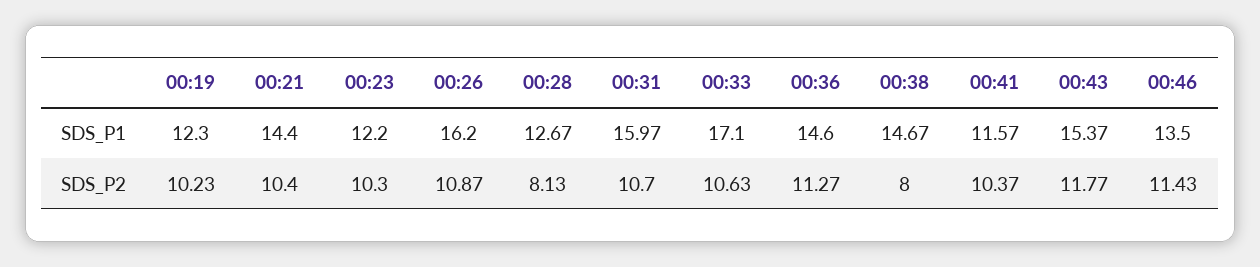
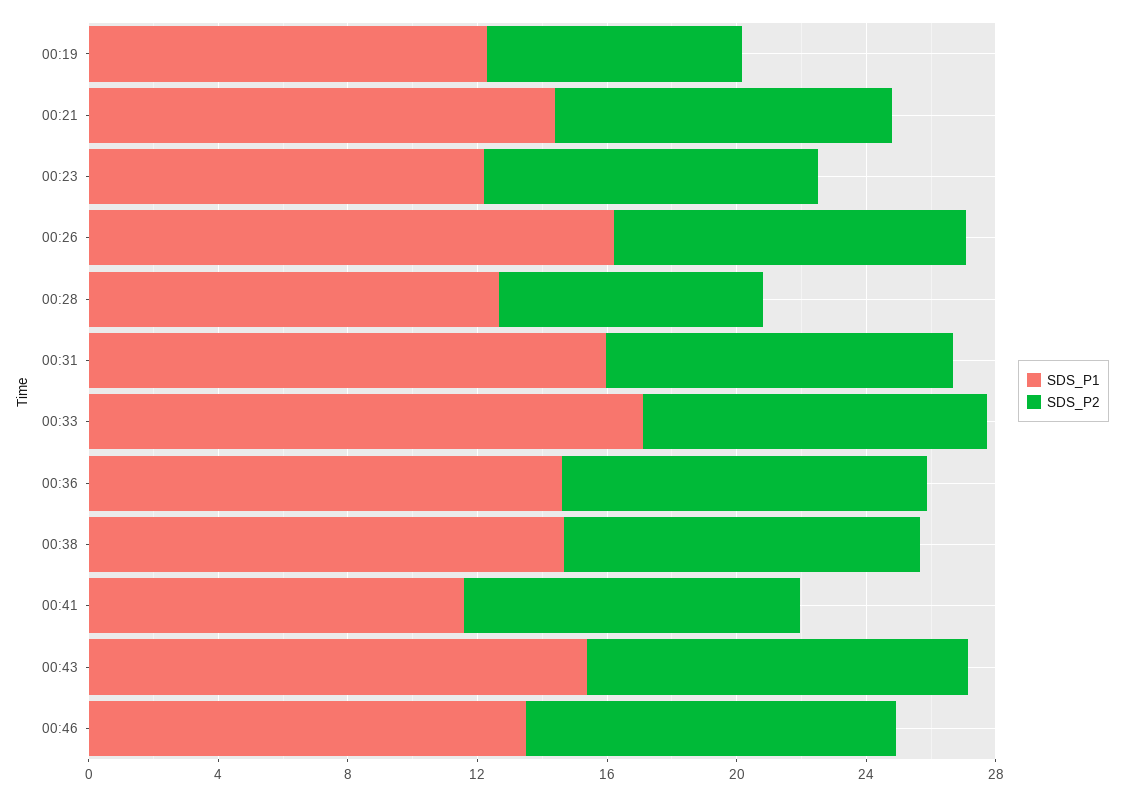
SDS_P2, 00:19: 10.23 -> 8
SDS_P2, 00:38: 8 -> 11

